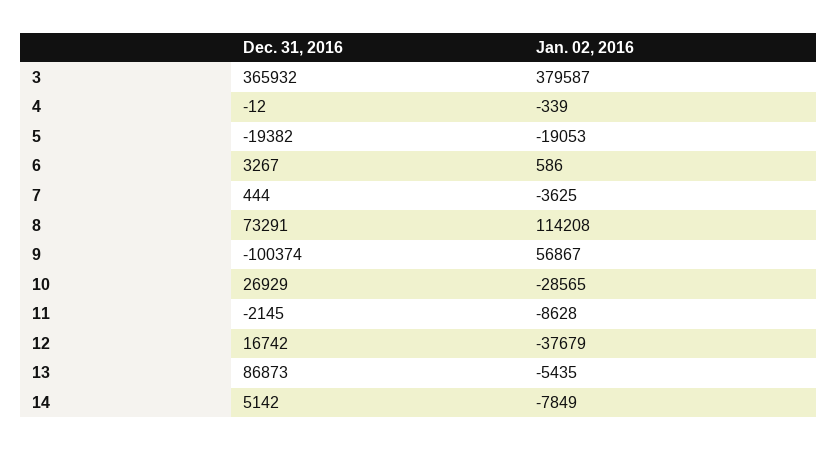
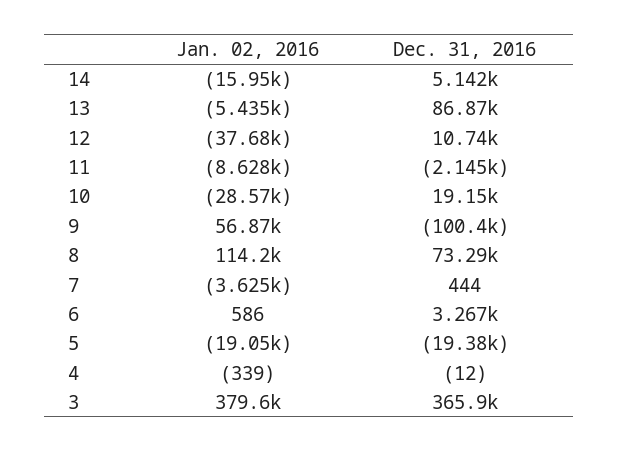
Dec. 31, 2016, 10: 26929 -> 19150
Dec. 31, 2016, 12: 16742 -> 10740
Jan. 02, 2016, 14: -7849 -> -15950

